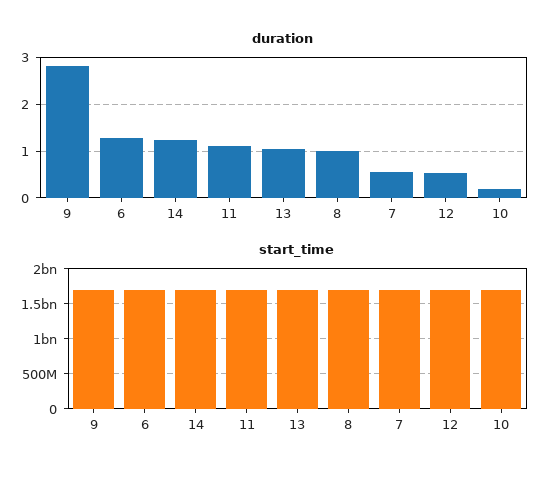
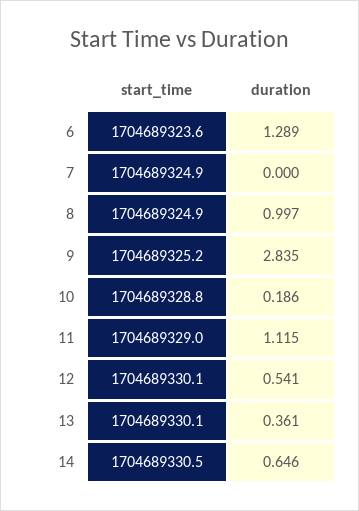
duration, 14: 1.2 -> 0.646
duration, 13: 1 -> 0.361
duration, 7: 0.6 -> 0

